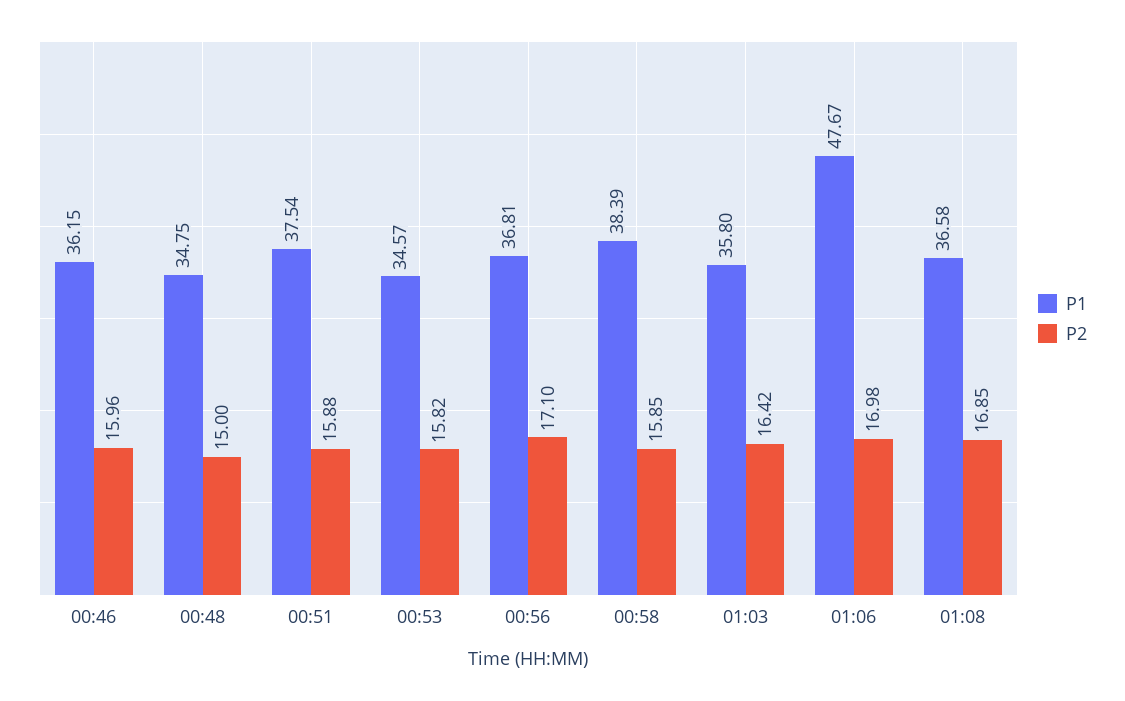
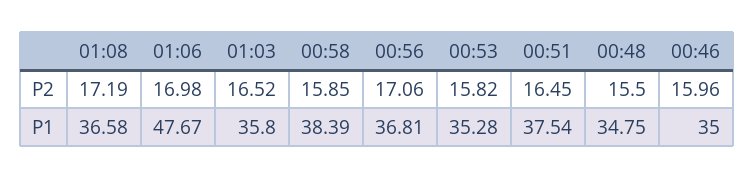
P1, 00:46: 36.15 -> 35
P2, 00:48: 15 -> 15.5
P2, 00:51: 15.88 -> 16.45
P1, 00:53: 34.57 -> 35.28
P2, 00:56: 17.1 -> 17.06
P2, 01:03: 16.42 -> 16.52
P2, 01:08: 16.85 -> 17.19

